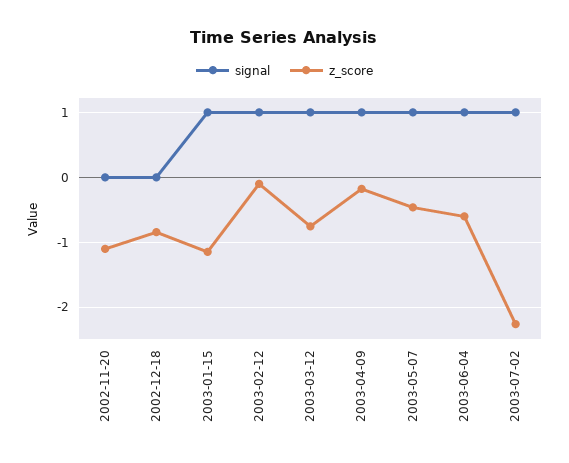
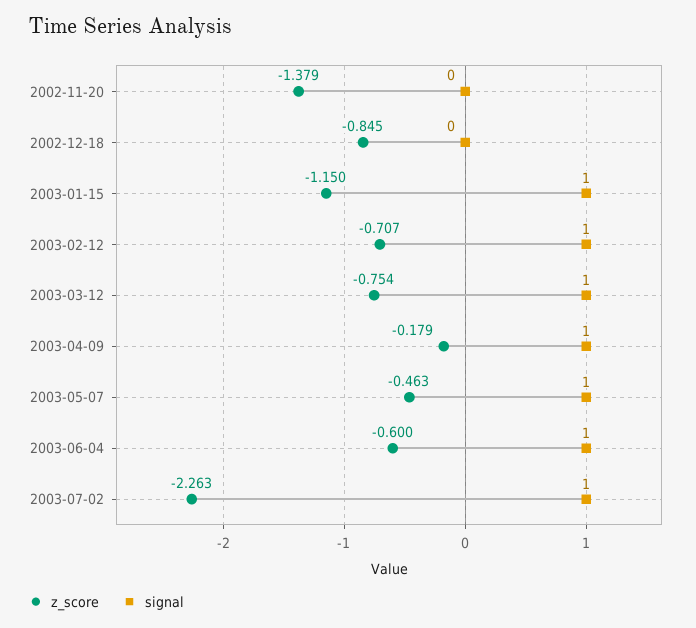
z_score, 2002-11-20: -1.1 -> -1.379
z_score, 2003-02-12: -0.1 -> -0.707

